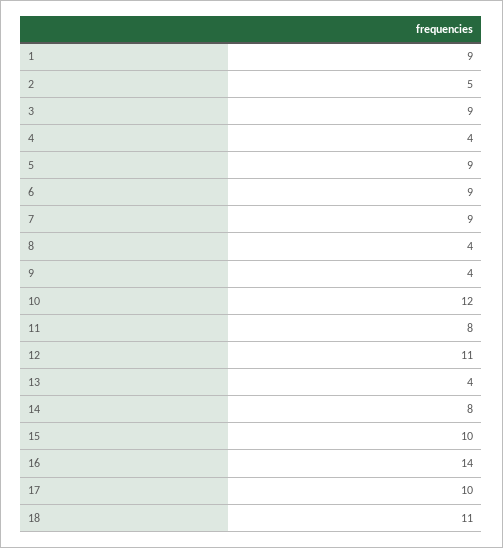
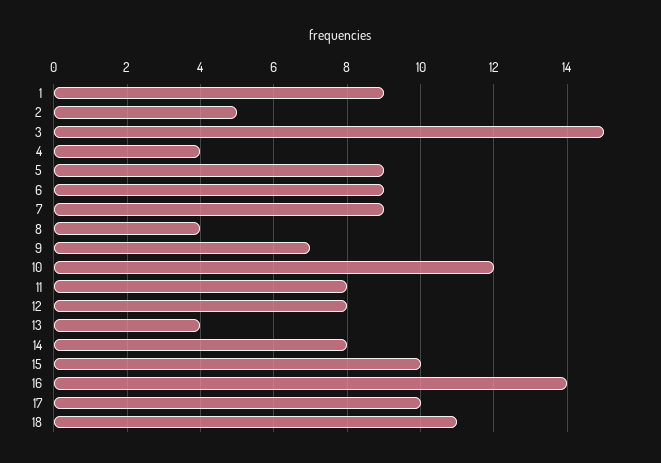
3: 9 -> 15
9: 4 -> 7
12: 11 -> 8

